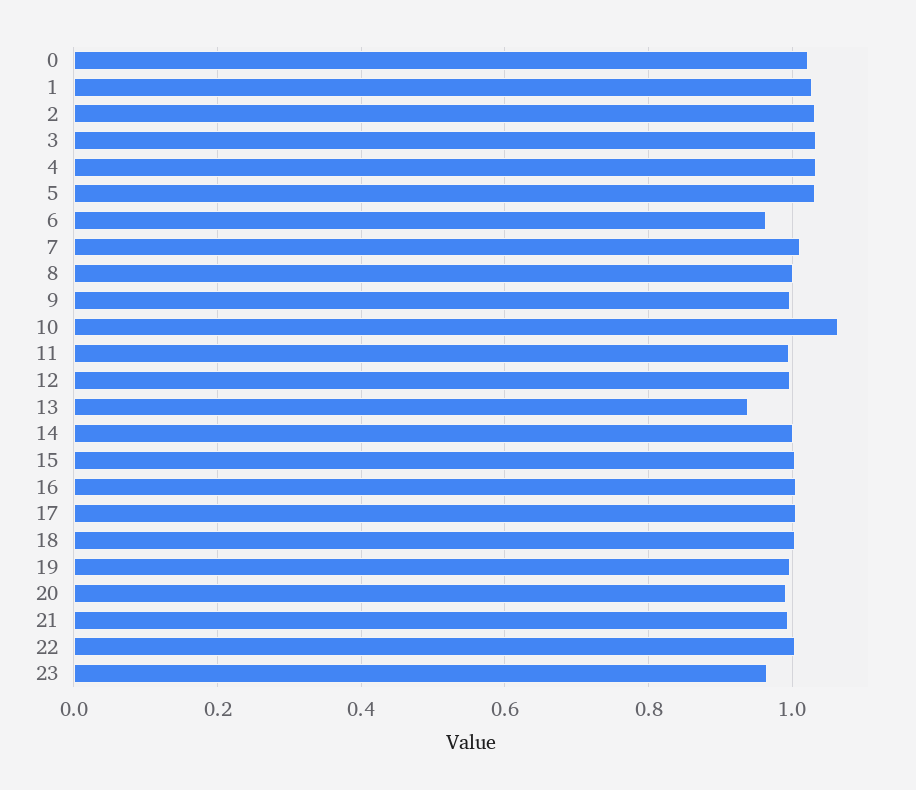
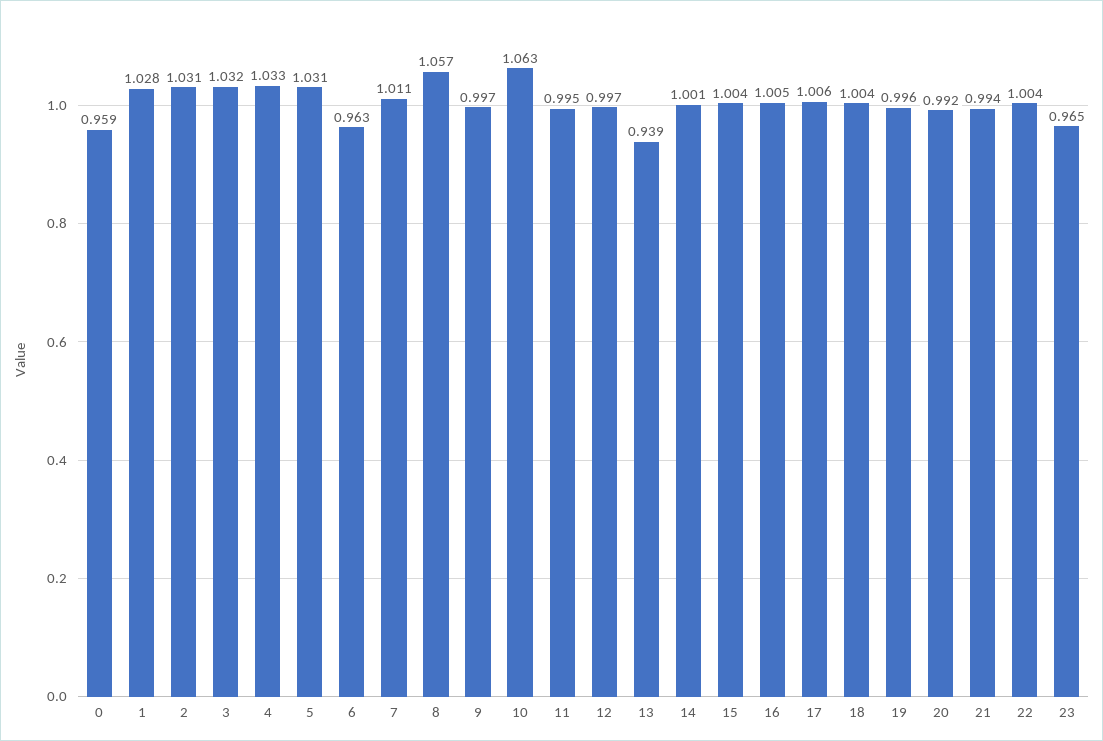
0: 1.02 -> 0.959
8: 1 -> 1.057

